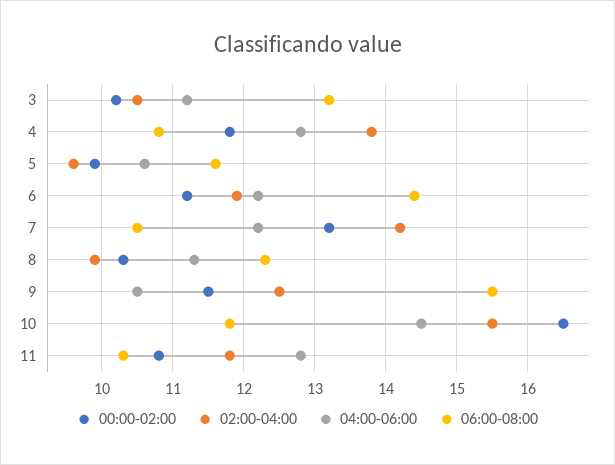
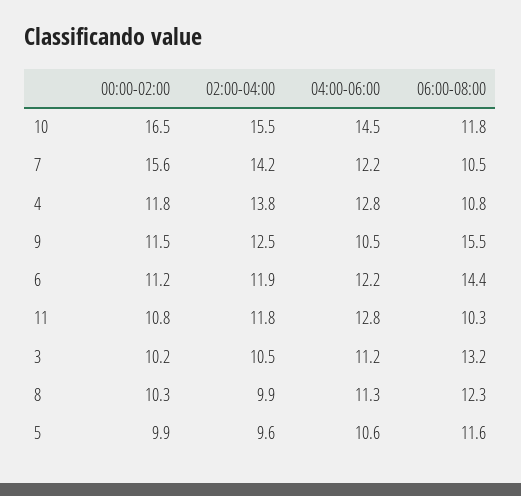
00:00-02:00, 7: 13.2 -> 15.6

